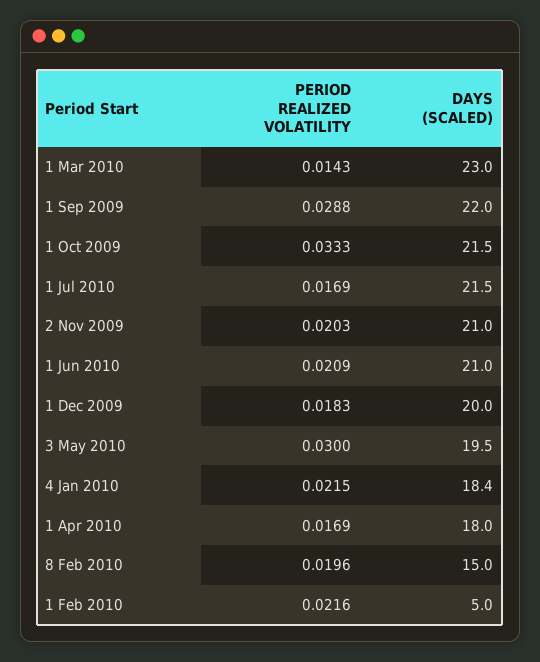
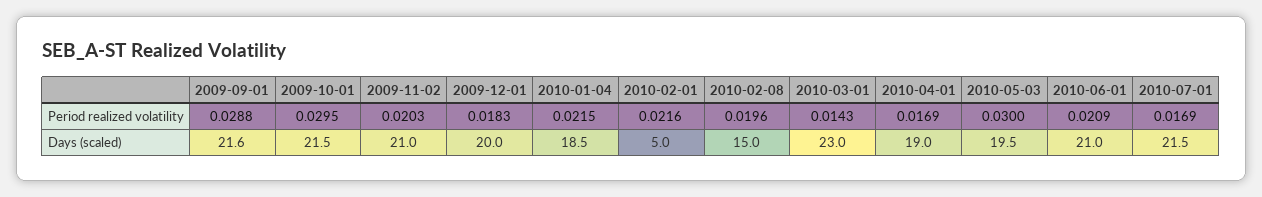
DAYS (SCALED), 1 Sep 2009: 22 -> 21.6
PERIOD REALIZED VOLATILITY, 1 Oct 2009: 0.0333 -> 0.0295
DAYS (SCALED), 4 Jan 2010: 18.4 -> 18.5
DAYS (SCALED), 1 Apr 2010: 18 -> 19

